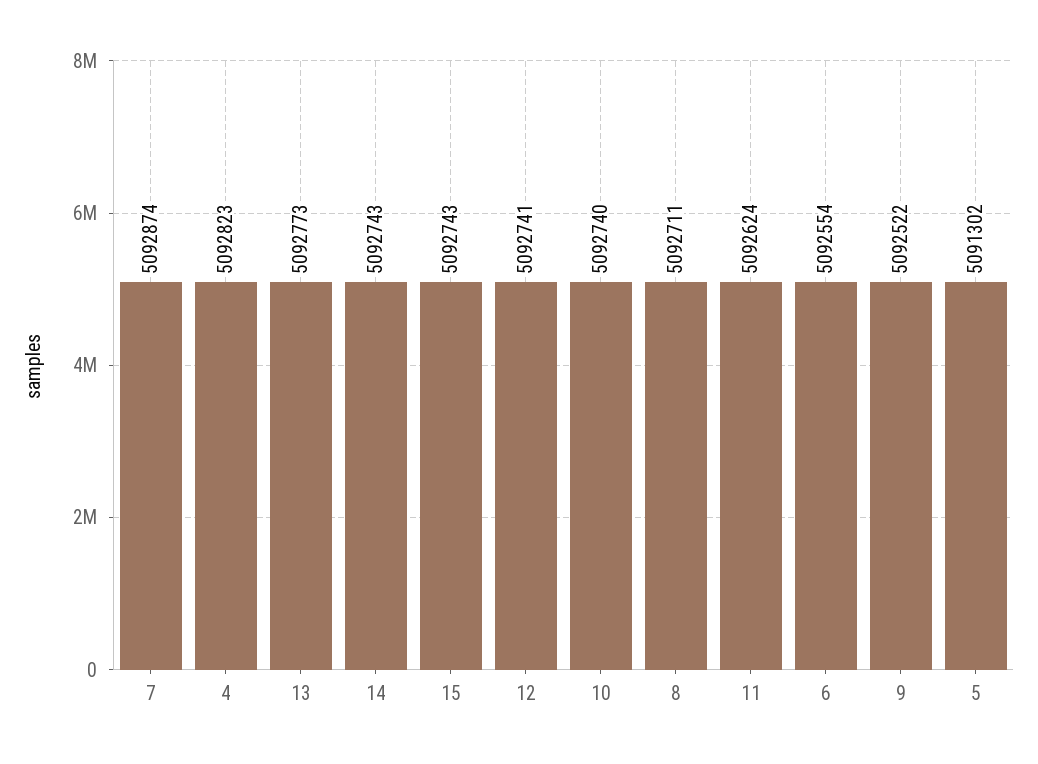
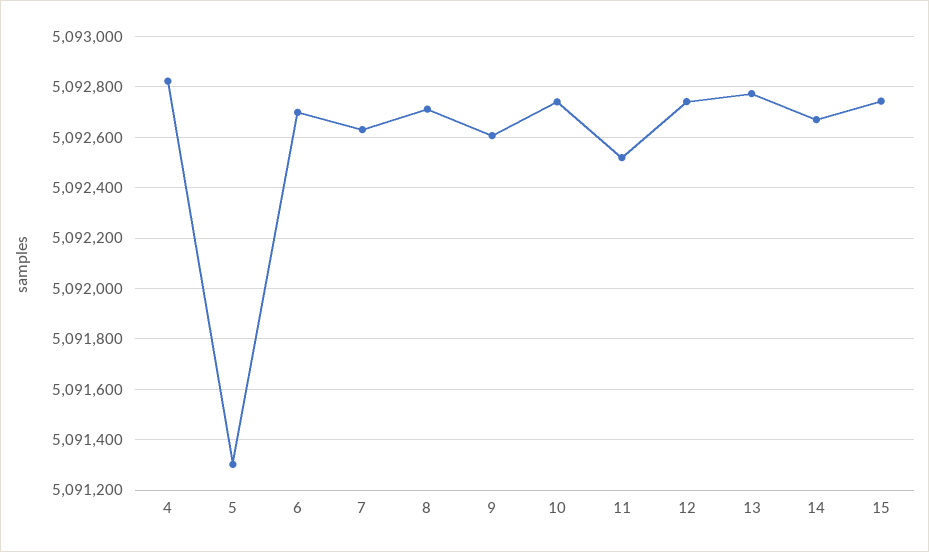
7: 5092874 -> 5092625
14: 5092743 -> 5092675
11: 5092624 -> 5092525
6: 5092554 -> 5092700
9: 5092522 -> 5092600

